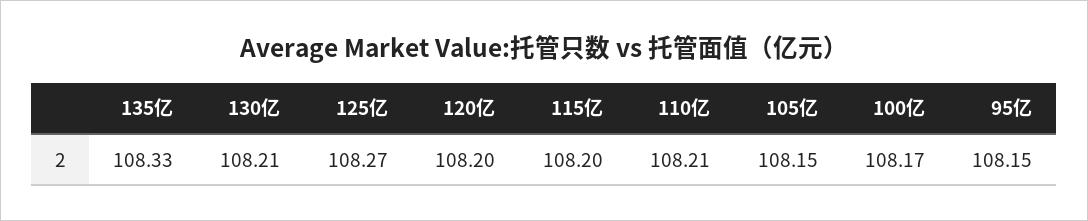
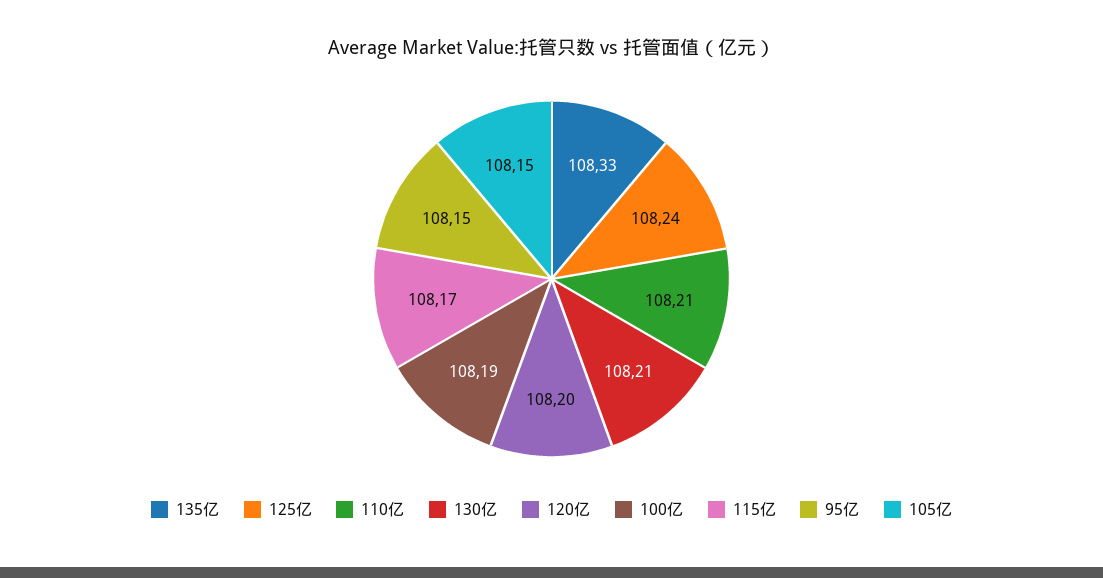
125亿: 108.27 -> 108.24
115亿: 108.2 -> 108.17
100亿: 108.17 -> 108.19

